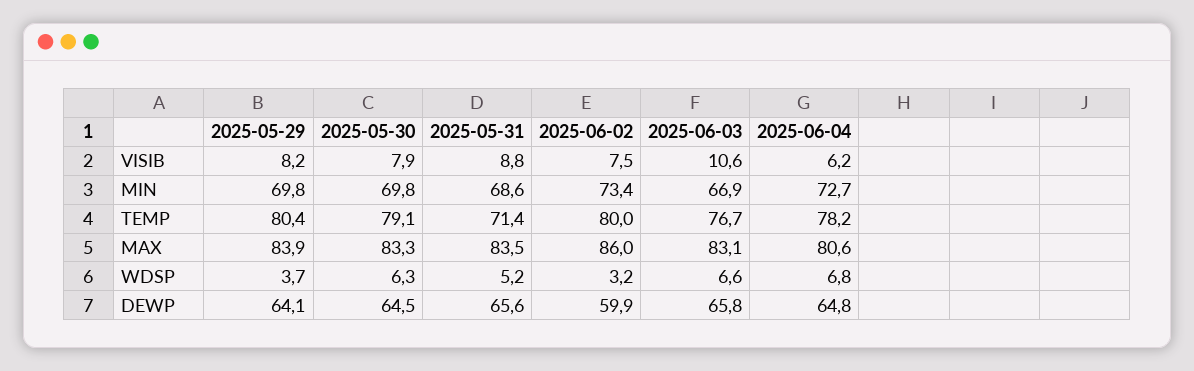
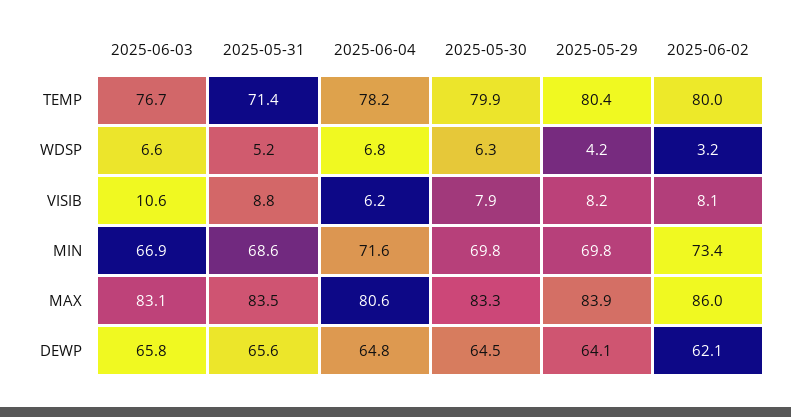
2025-06-02, VISIB: 7.5 -> 8.1
2025-06-04, MIN: 72.7 -> 71.6
2025-05-30, TEMP: 79.1 -> 79.9
2025-05-29, WDSP: 3.7 -> 4.2
2025-06-02, DEWP: 59.9 -> 62.1

